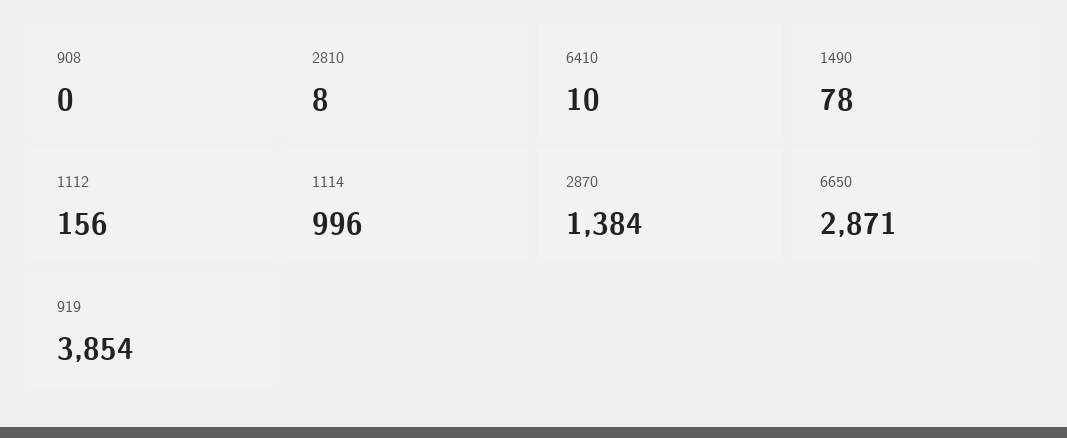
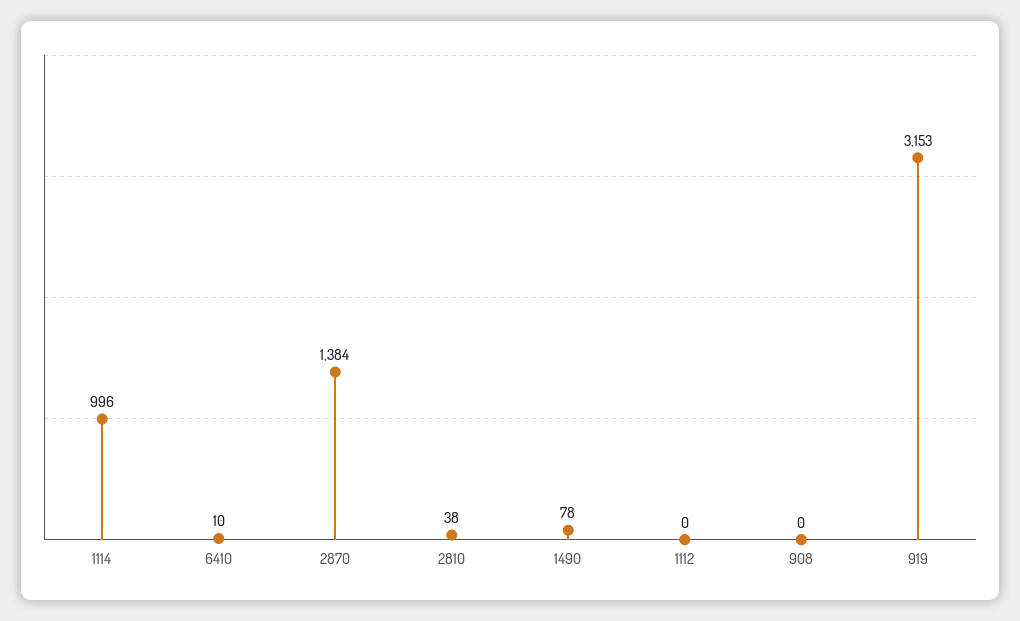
2810: 8 -> 38
1112: 156 -> 0
6650: 2871 -> none
919: 3854 -> 3153

